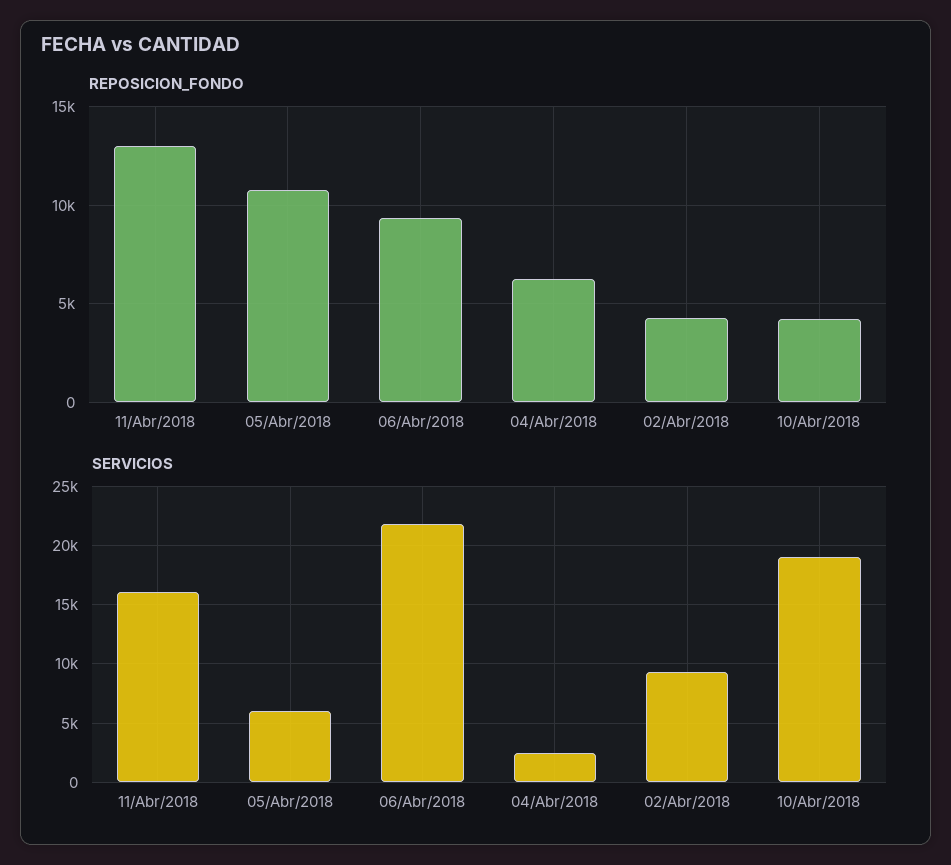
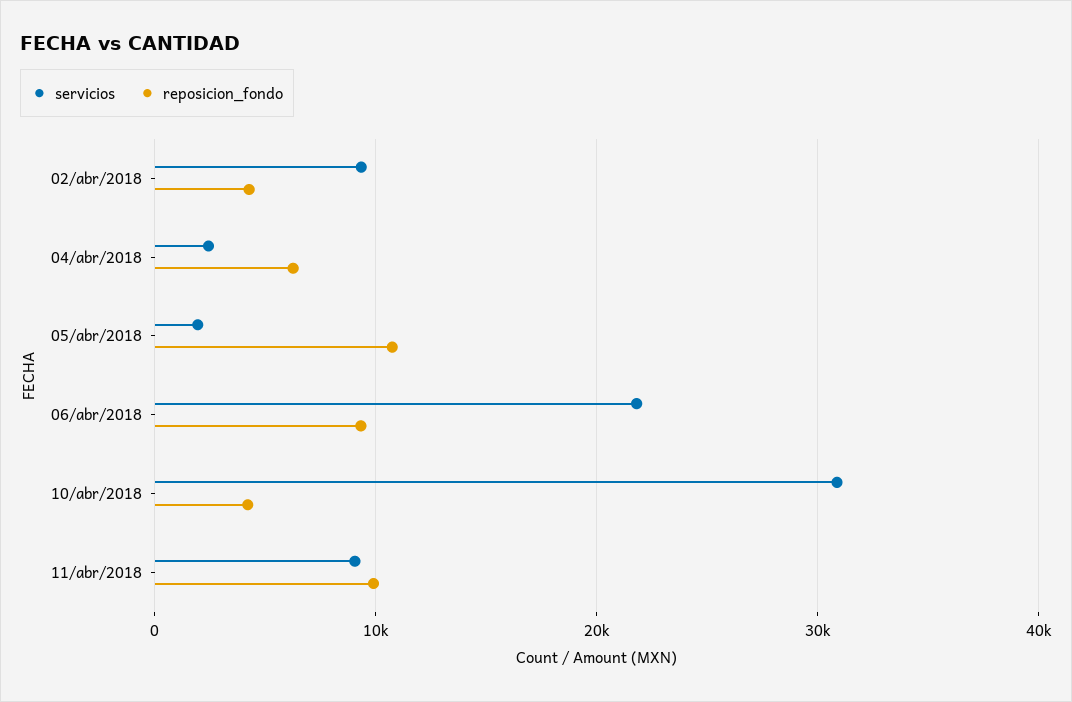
REPOSICION_FONDO, 11/Abr/2018: 13000 -> 10000
SERVICIOS, 11/Abr/2018: 16000 -> 9000
SERVICIOS, 05/Abr/2018: 6000 -> 2000
SERVICIOS, 10/Abr/2018: 19000 -> 31000

